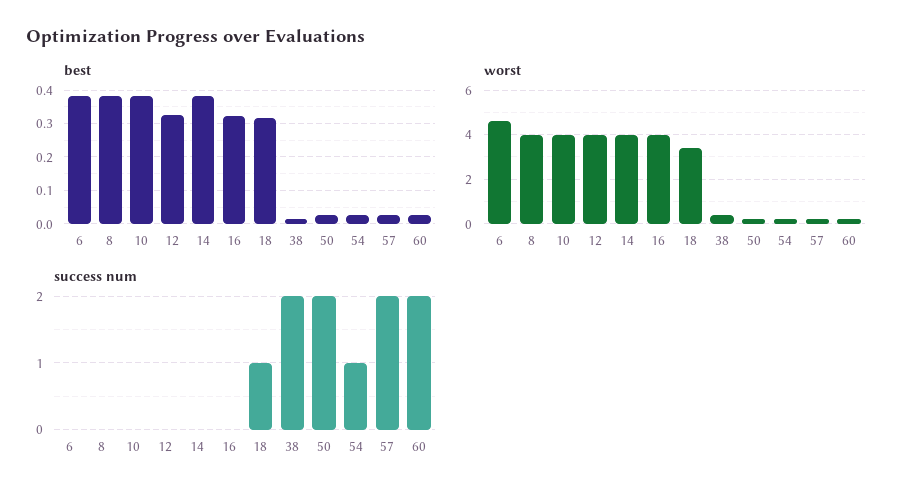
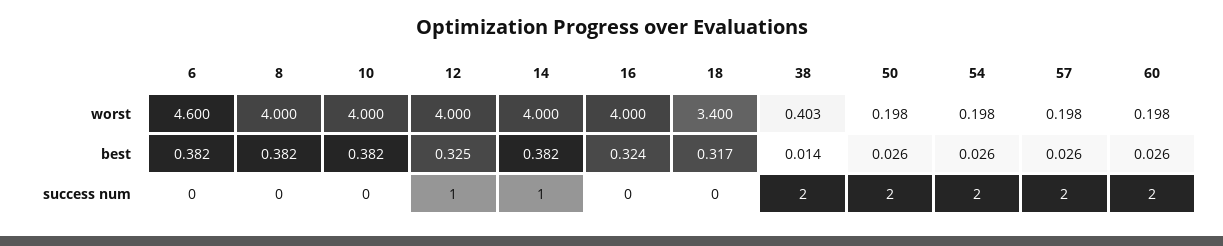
success num, 12: 0 -> 1
success num, 14: 0 -> 1
success num, 18: 1 -> 0
success num, 54: 1 -> 2

